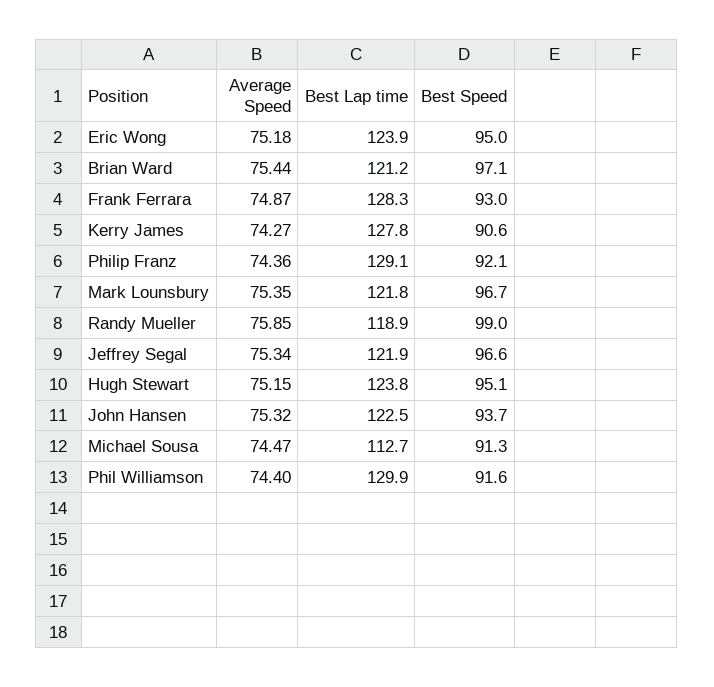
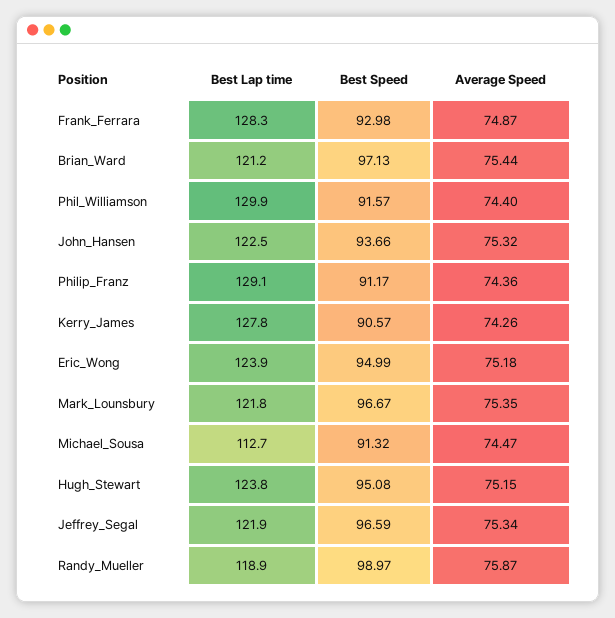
Average Speed, Kerry James: 74.27 -> 74.26
Best Speed, Philip Franz: 92.1 -> 91.17
Average Speed, Randy Mueller: 75.85 -> 75.87

